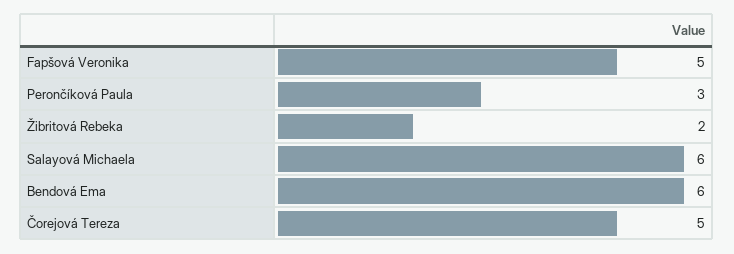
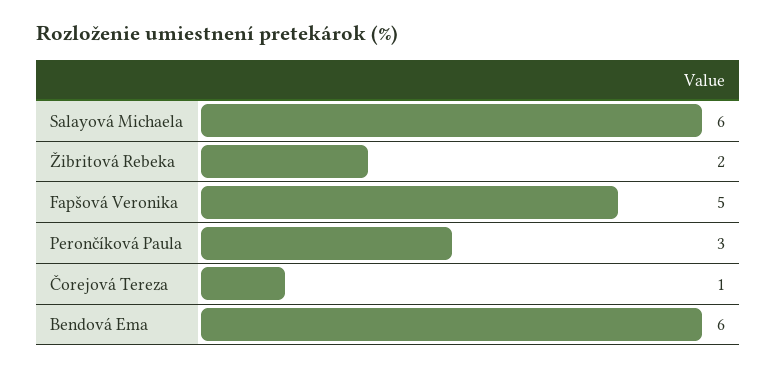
Čorejová Tereza: 5 -> 1

